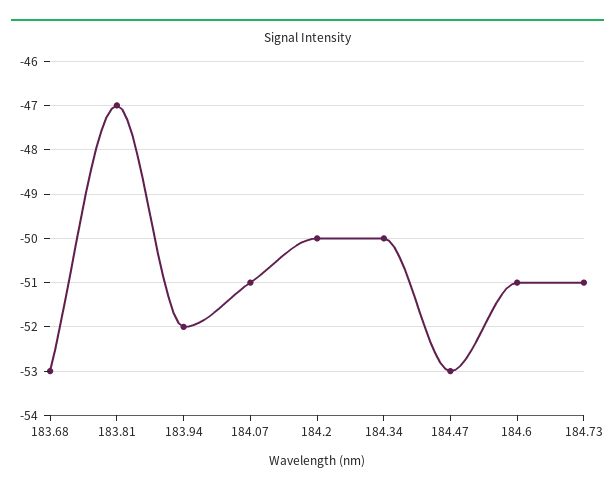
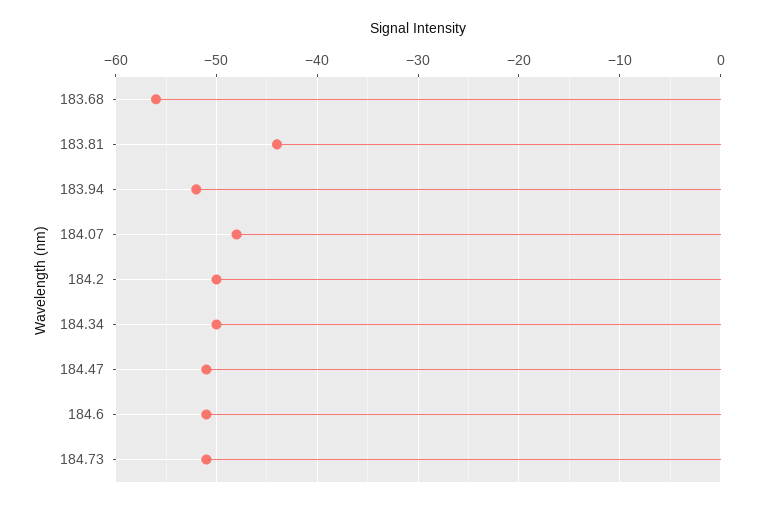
183.68: -53 -> -56
183.81: -47 -> -44
184.07: -51 -> -48
184.47: -53 -> -51

